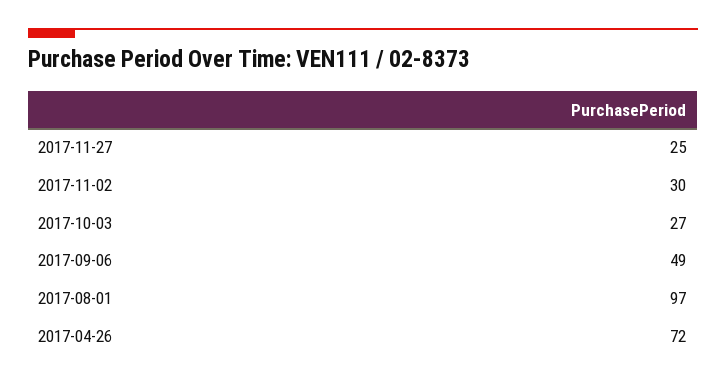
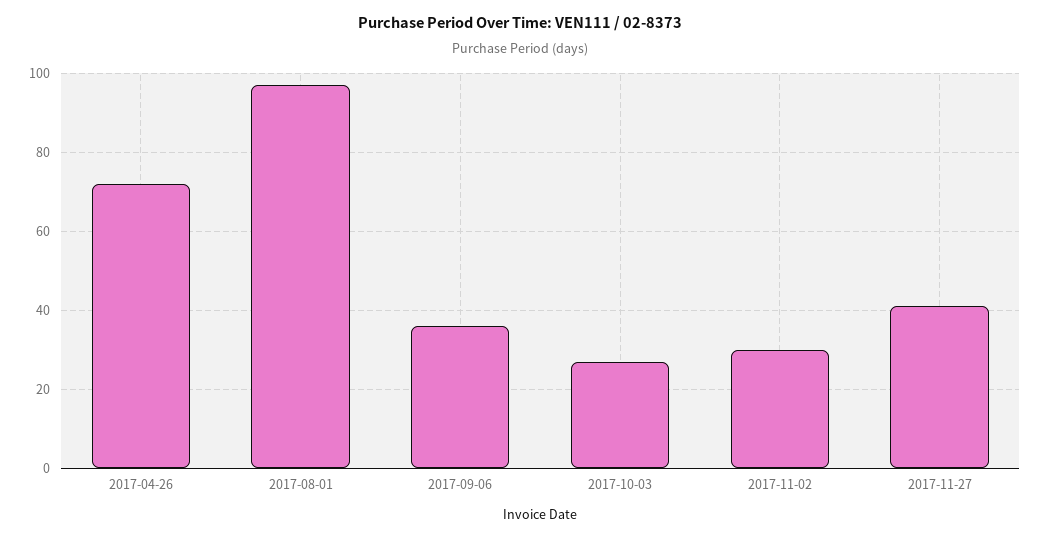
2017-11-27: 25 -> 40
2017-09-06: 49 -> 35

